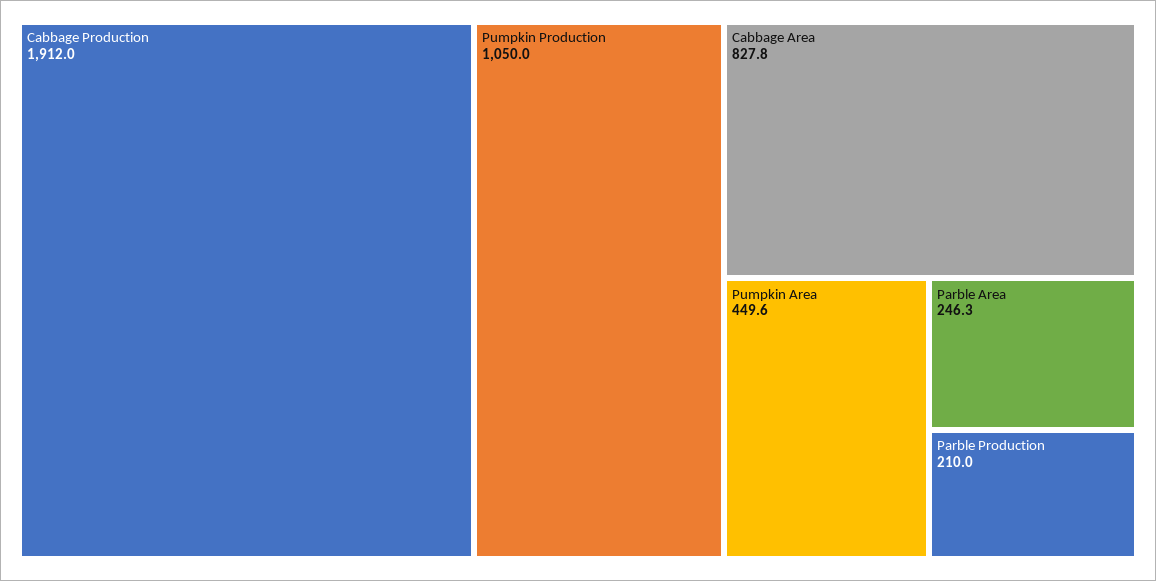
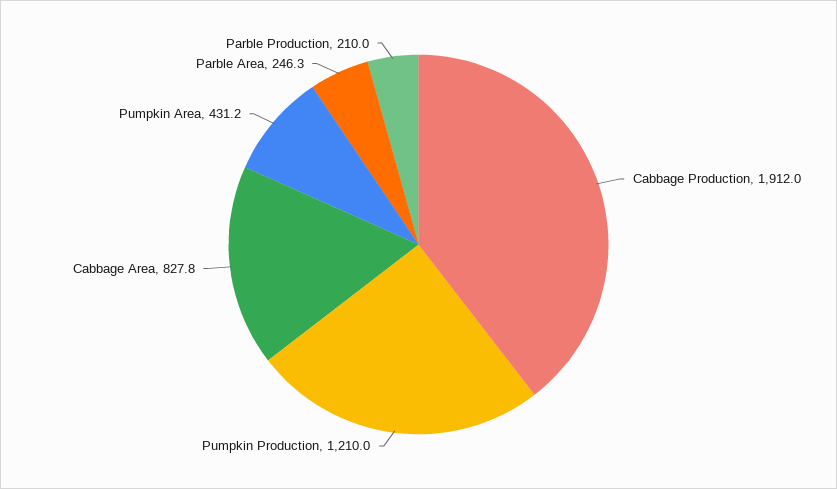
Pumpkin Production: 1050 -> 1210
Pumpkin Area: 449.6 -> 431.2

